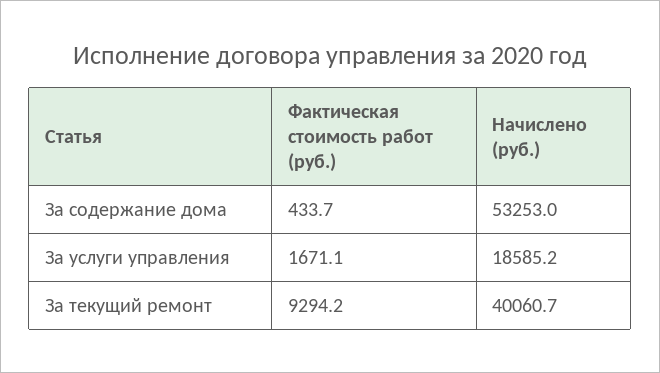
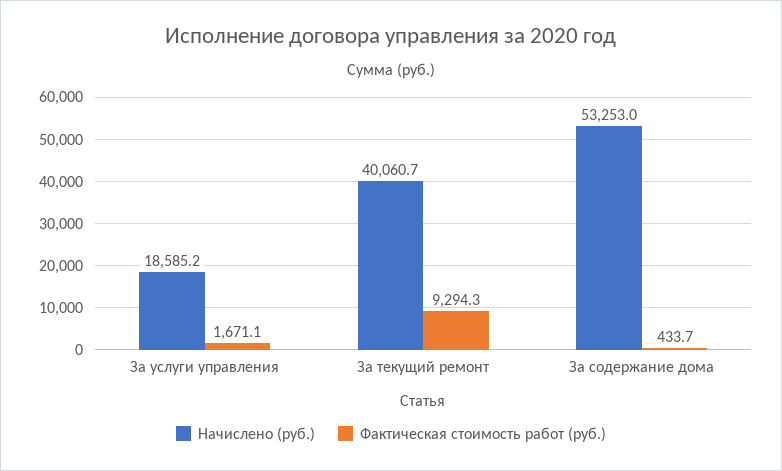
Фактическая стоимость работ (руб.), За текущий ремонт: 9294.2 -> 9294.3

